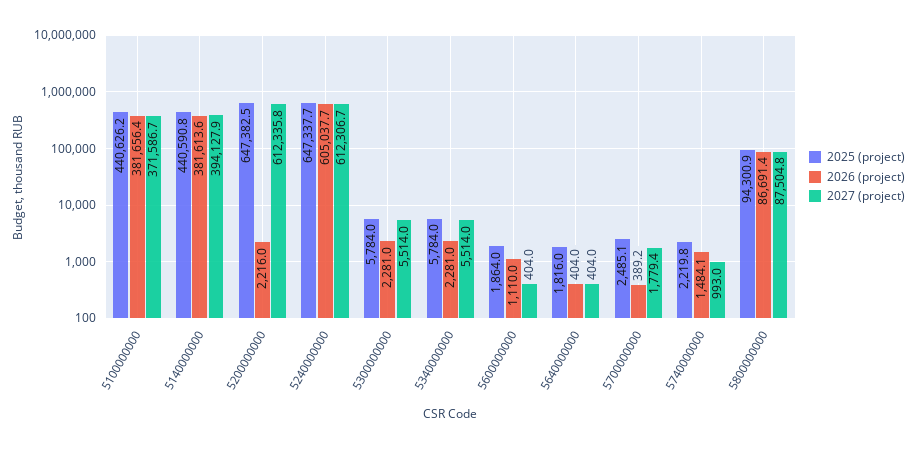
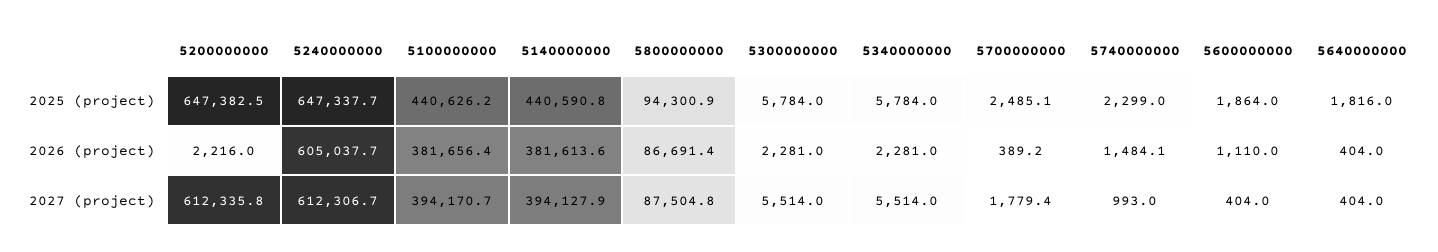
2027 (project), 5100000000: 371586.7 -> 394170.7
2025 (project), 5740000000: 2219.8 -> 2299

